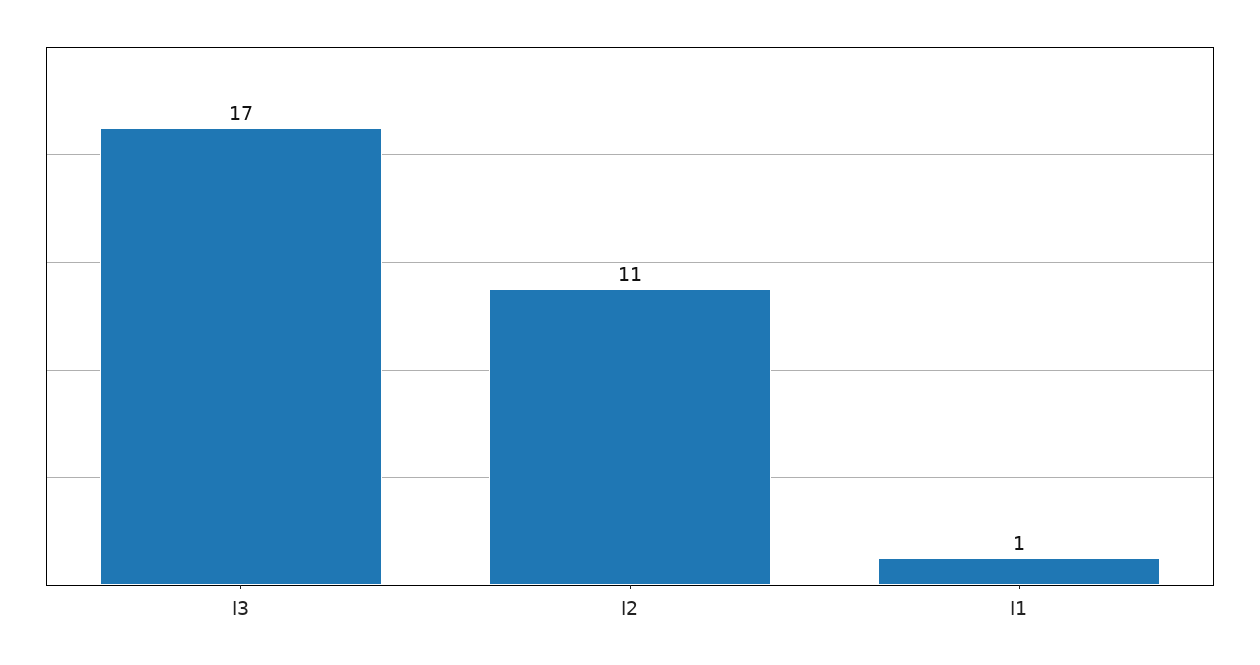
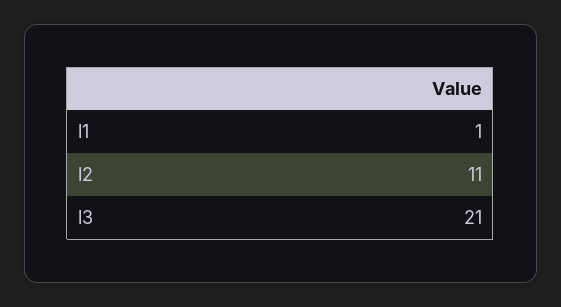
l3: 17 -> 21

